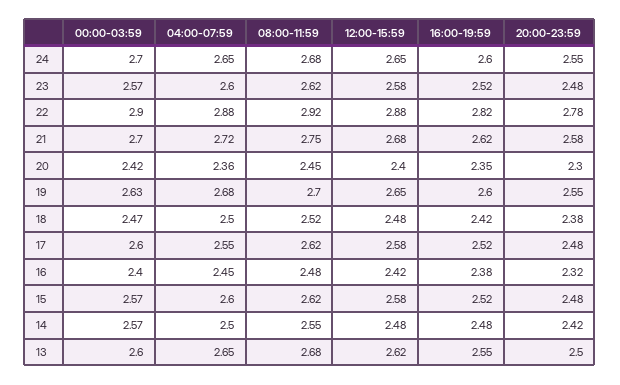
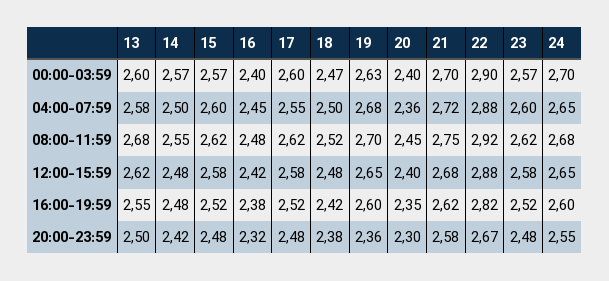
20:00-23:59, 22: 2.78 -> 2.67
00:00-03:59, 20: 2.42 -> 2.4
20:00-23:59, 19: 2.55 -> 2.36
04:00-07:59, 13: 2.65 -> 2.58

